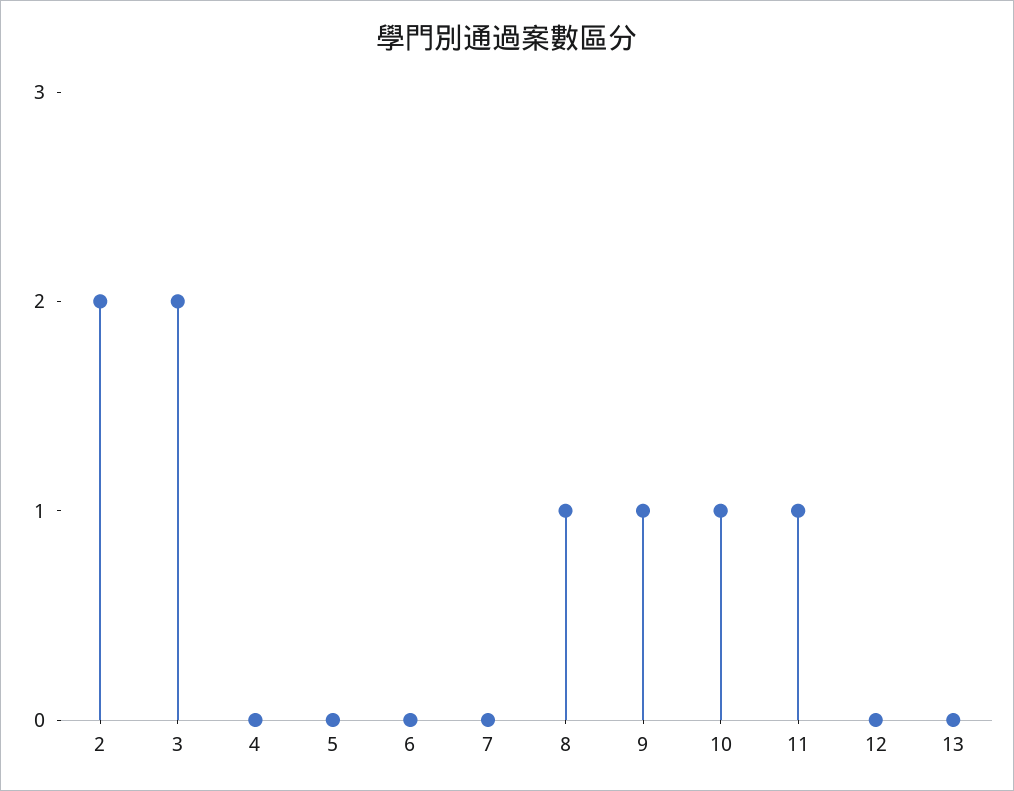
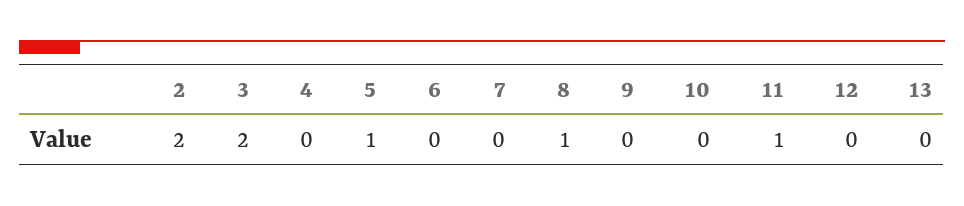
5: 0 -> 1
9: 1 -> 0
10: 1 -> 0

